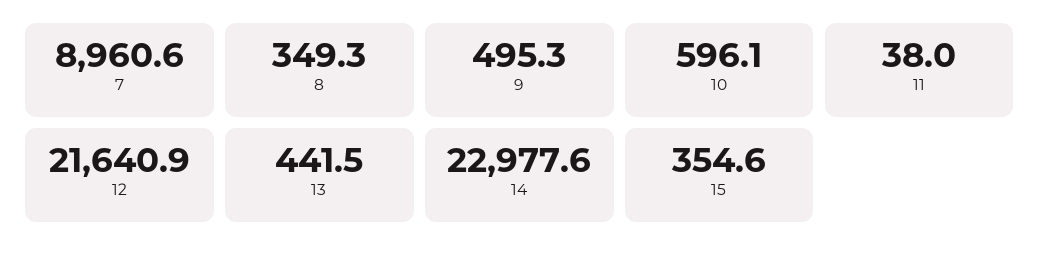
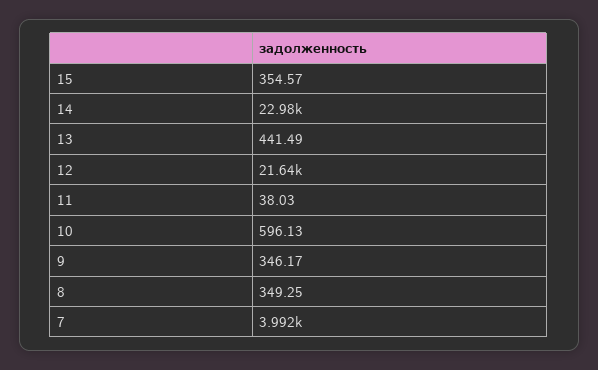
7: 8960.6 -> 3992
9: 495.3 -> 346.17

